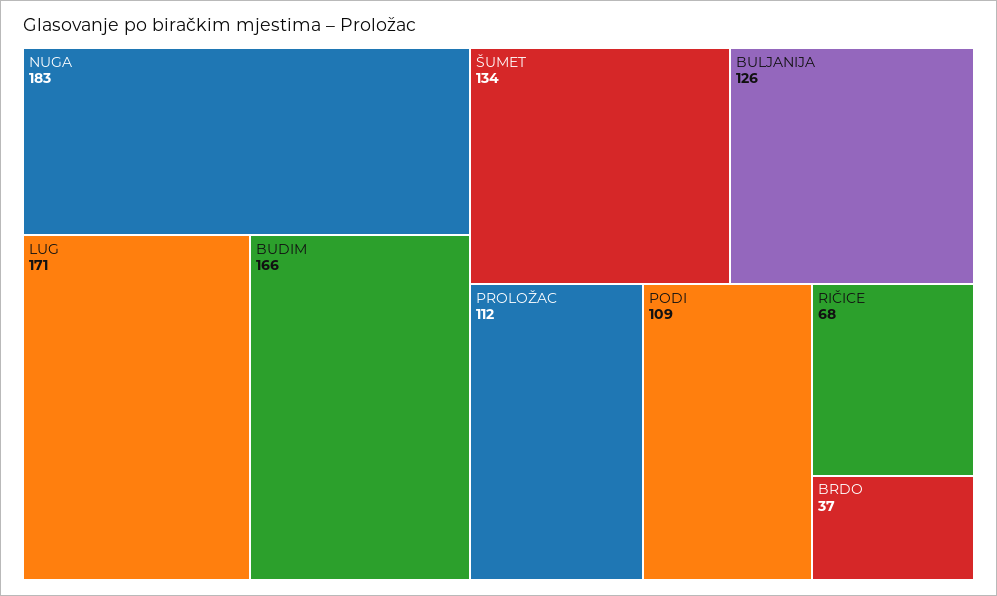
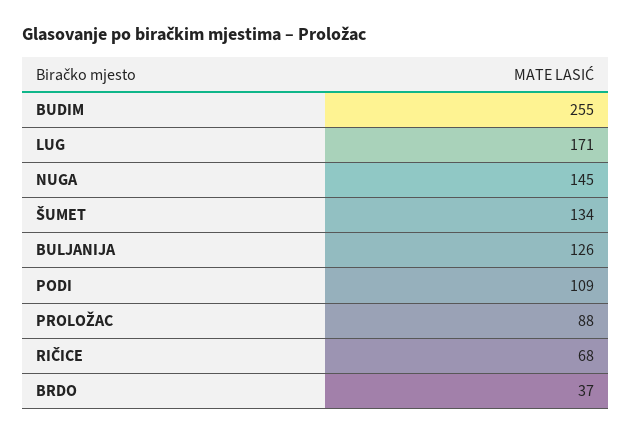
NUGA: 183 -> 145
BUDIM: 166 -> 255
PROLOŽAC: 112 -> 88

